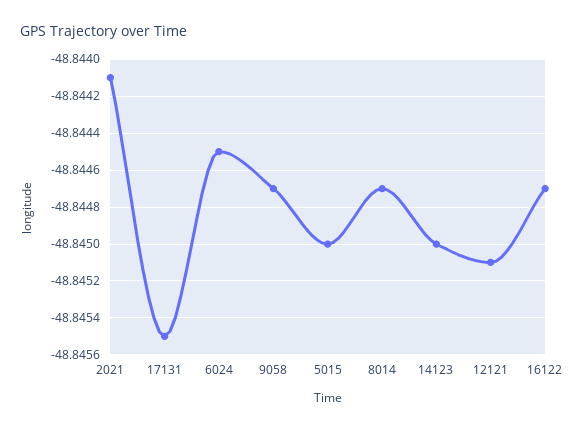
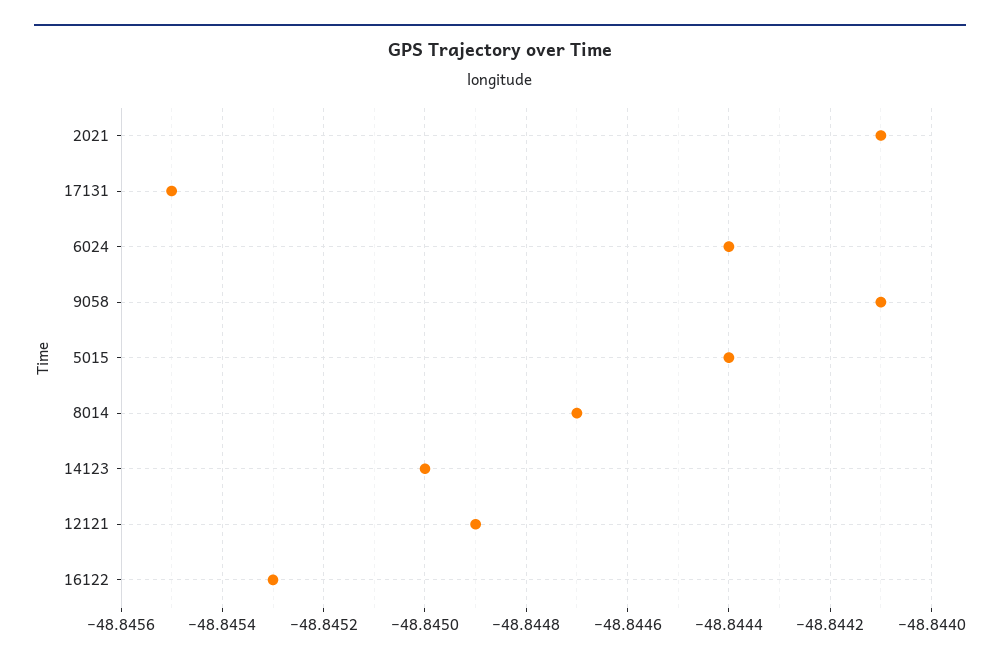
6024: -48.8445 -> -48.8444
9058: -48.8447 -> -48.8441
5015: -48.845 -> -48.8444
12121: -48.8451 -> -48.8449
16122: -48.8447 -> -48.8453

